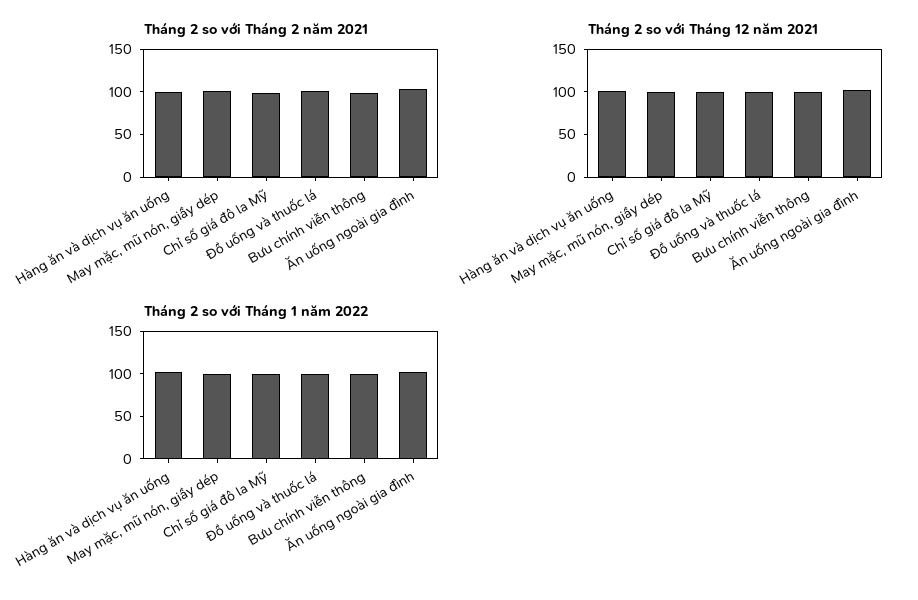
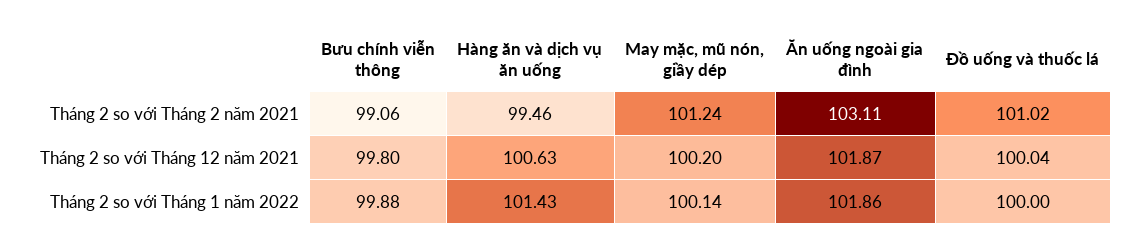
Tháng 2 so với Tháng 2 năm 2021, Chỉ số giá đô la Mỹ: 100 -> none
Tháng 2 so với Tháng 12 năm 2021, Chỉ số giá đô la Mỹ: 100 -> none
Tháng 2 so với Tháng 1 năm 2022, Chỉ số giá đô la Mỹ: 100 -> none

